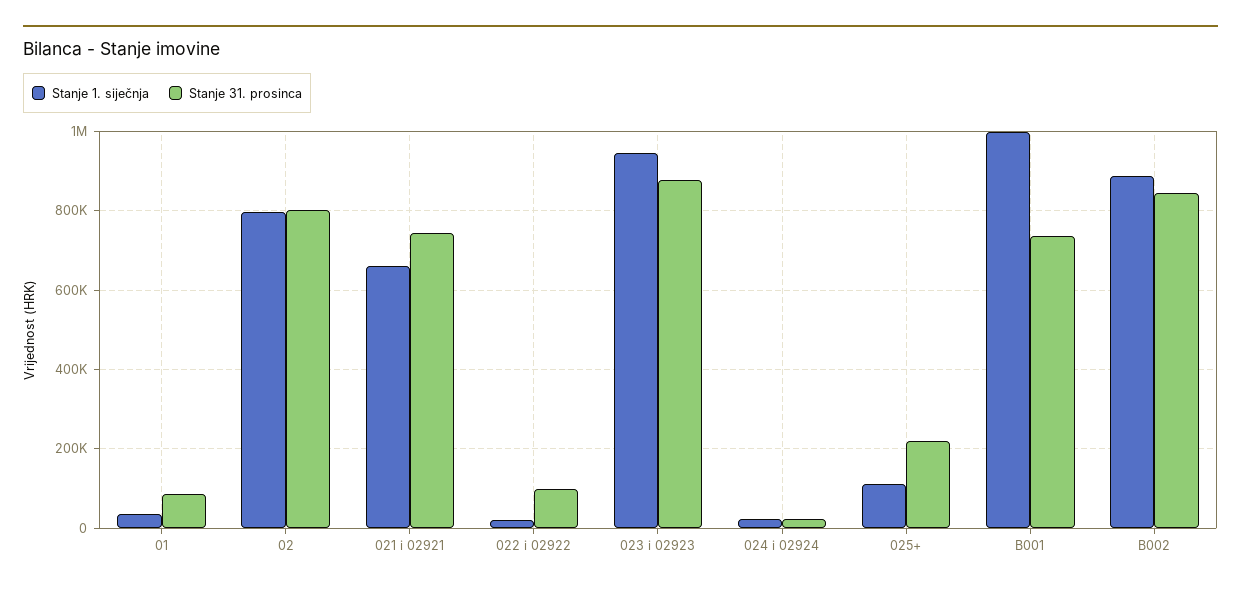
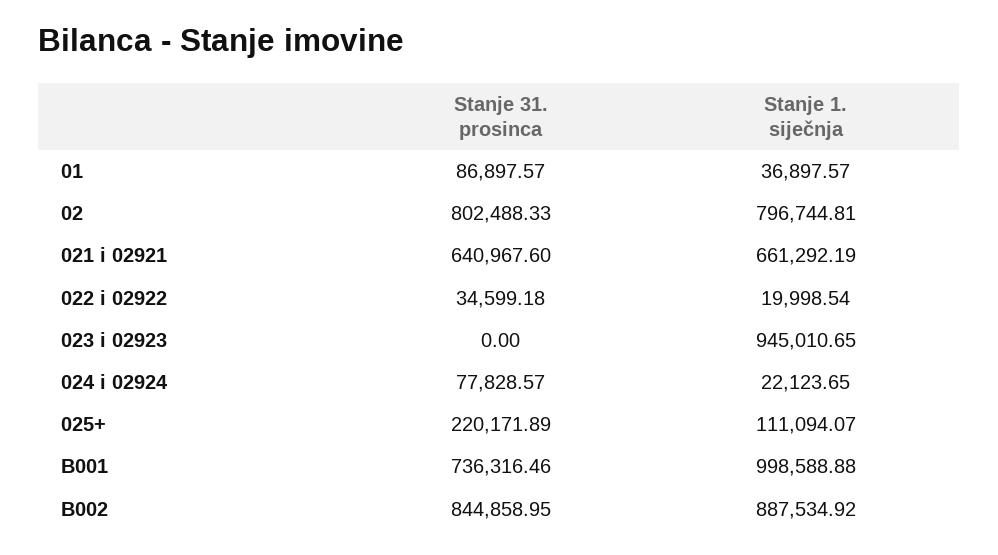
Stanje 31. prosinca, 021 i 02921: 740000 -> 640967.6
Stanje 31. prosinca, 022 i 02922: 100000 -> 34599.18
Stanje 31. prosinca, 023 i 02923: 880000 -> 0
Stanje 31. prosinca, 024 i 02924: 20000 -> 77828.57

